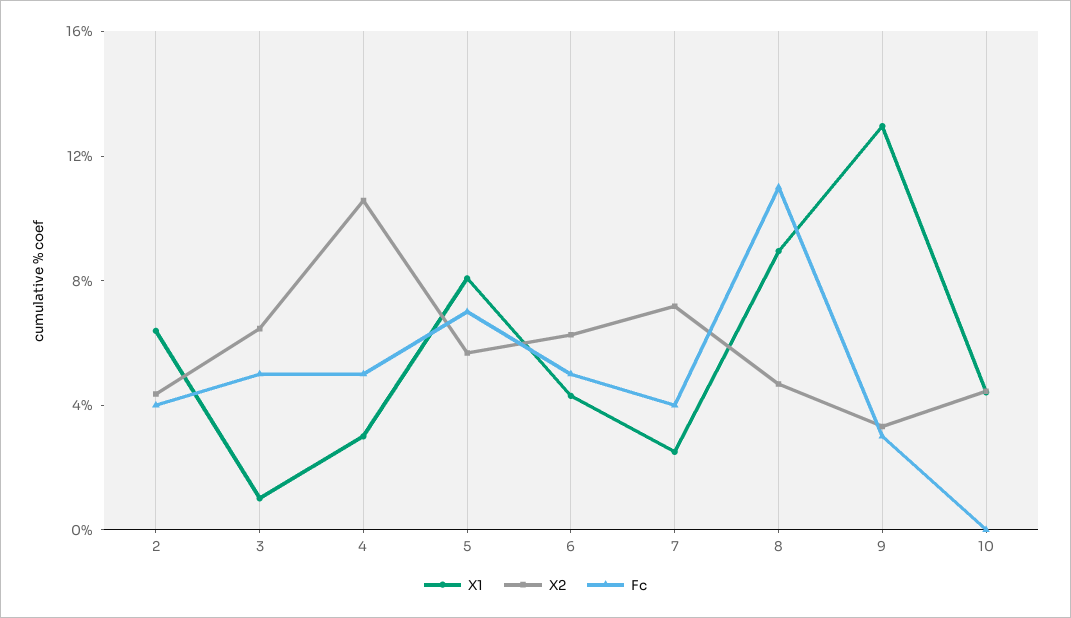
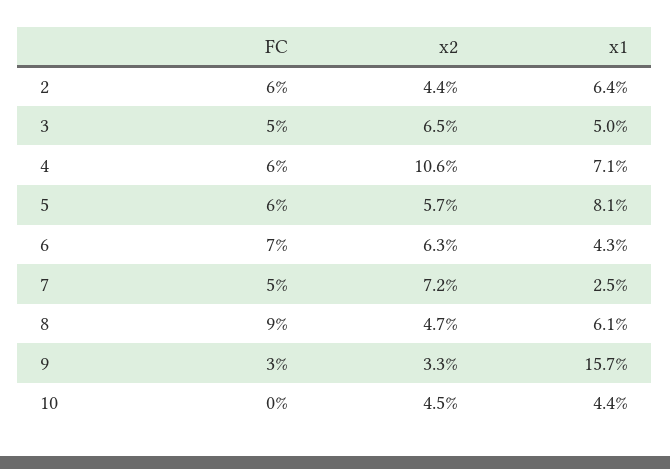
Fc, 2: 4 -> 6
X1, 3: 1 -> 5
X1, 4: 3 -> 7.1
Fc, 4: 5 -> 6
Fc, 5: 7 -> 6
Fc, 6: 5 -> 7
Fc, 7: 4 -> 5
X1, 8: 9 -> 6.1
Fc, 8: 11 -> 9
X1, 9: 13 -> 15.7

